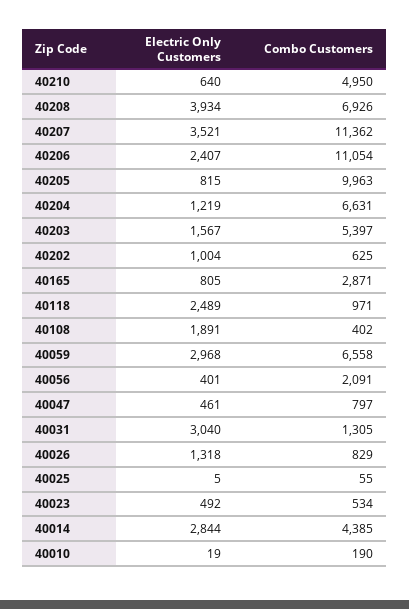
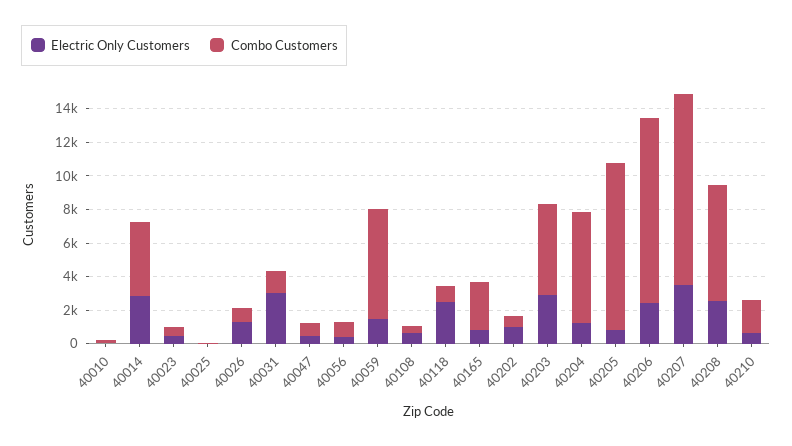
Combo Customers, 40210: 4950 -> 2000
Electric Only Customers, 40208: 3934 -> 2500
Electric Only Customers, 40203: 1567 -> 3000
Electric Only Customers, 40108: 1891 -> 500
Electric Only Customers, 40059: 2968 -> 1500
Combo Customers, 40056: 2091 -> 1000

